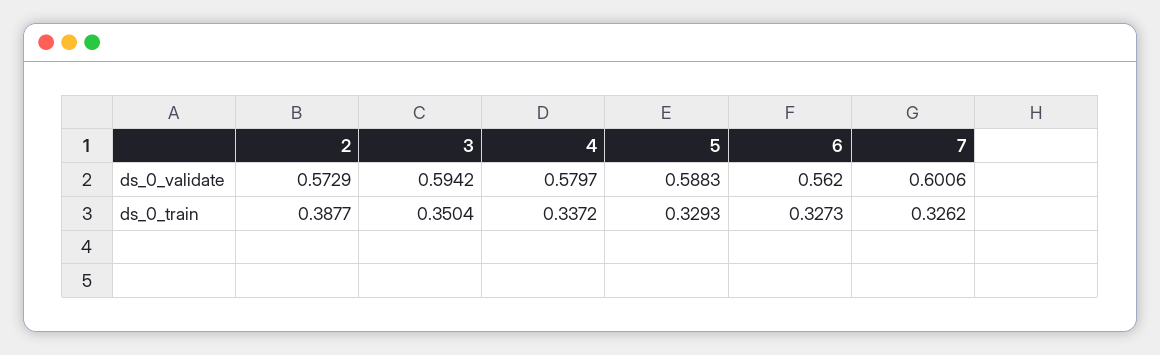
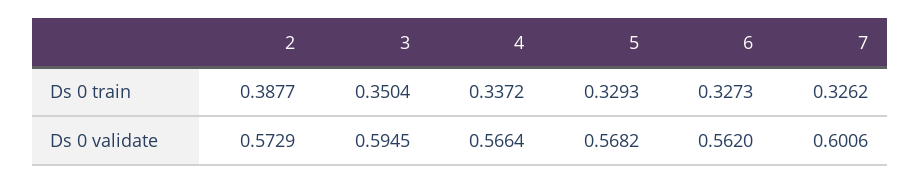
3, ds_0_validate: 0.5942 -> 0.5945
4, ds_0_validate: 0.5797 -> 0.5664
5, ds_0_validate: 0.5883 -> 0.5682

